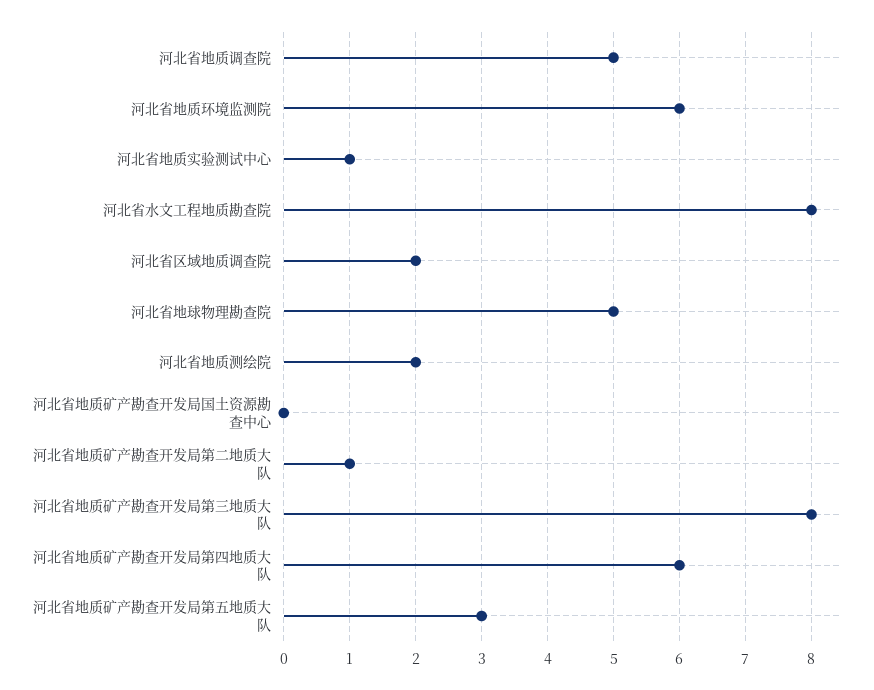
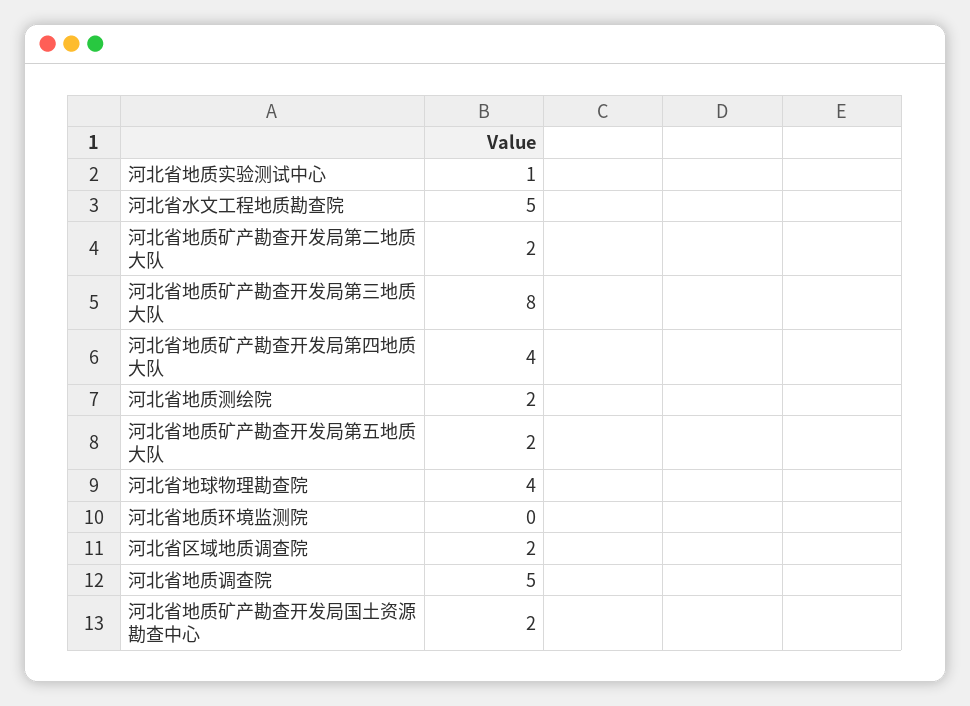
河北省地质环境监测院: 6 -> 0
河北省水文工程地质勘查院: 8 -> 5
河北省地球物理勘查院: 5 -> 4
河北省地质矿产勘查开发局国土资源勘查中心: 0 -> 2
河北省地质矿产勘查开发局第二地质大队: 1 -> 2
河北省地质矿产勘查开发局第四地质大队: 6 -> 4
河北省地质矿产勘查开发局第五地质大队: 3 -> 2

